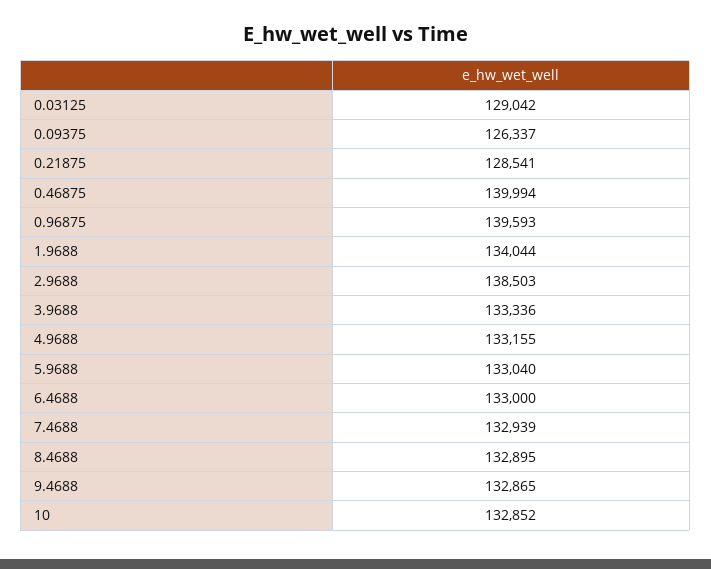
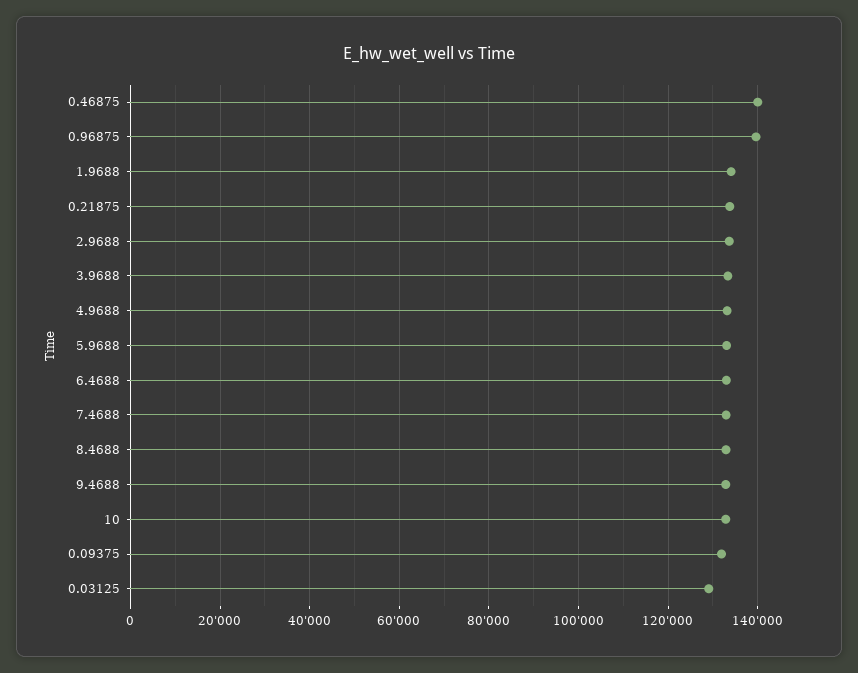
0.09375: 126337 -> 132000
0.21875: 128541 -> 134000
2.9688: 138503 -> 134000

